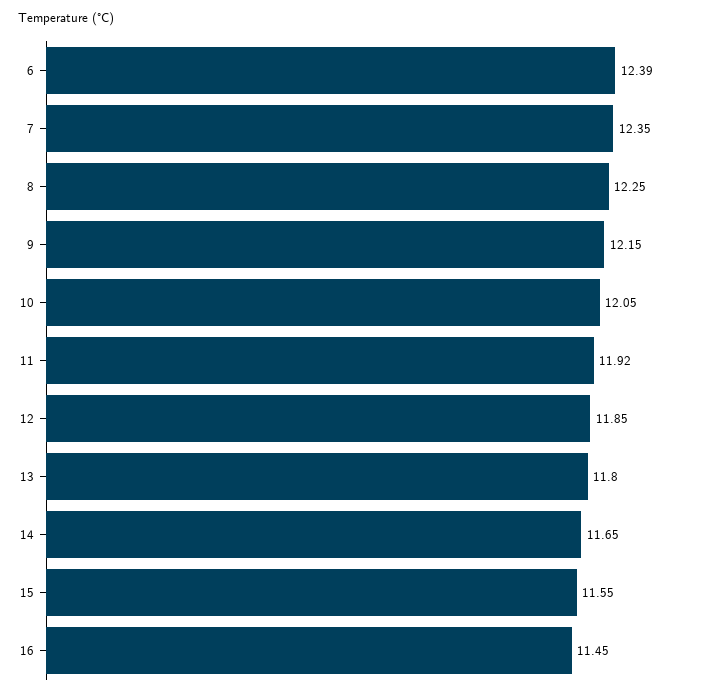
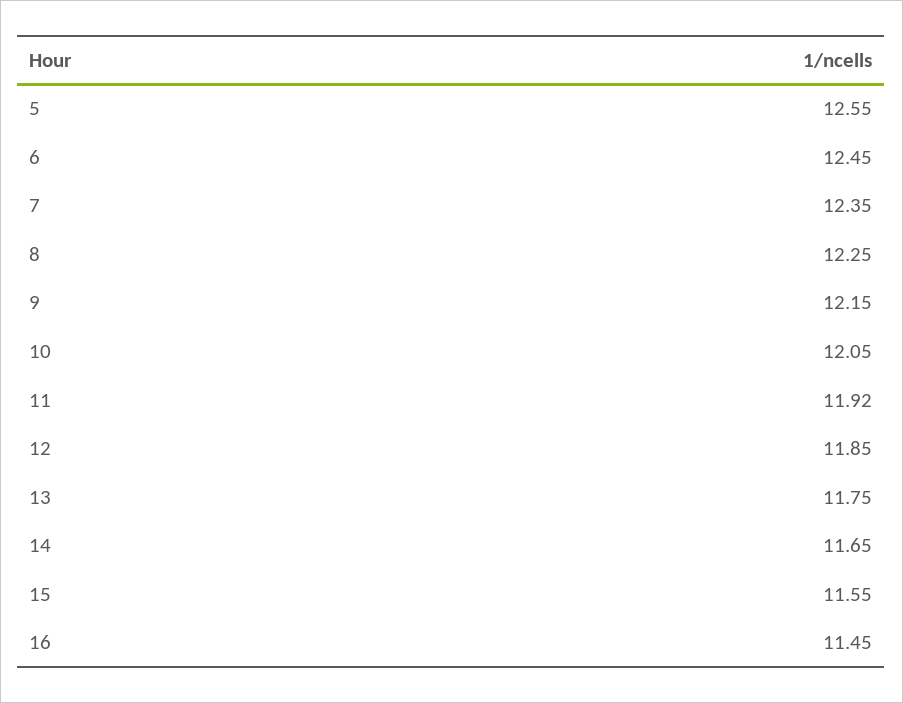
6: 12.39 -> 12.45
13: 11.8 -> 11.75
5: none -> 12.55

